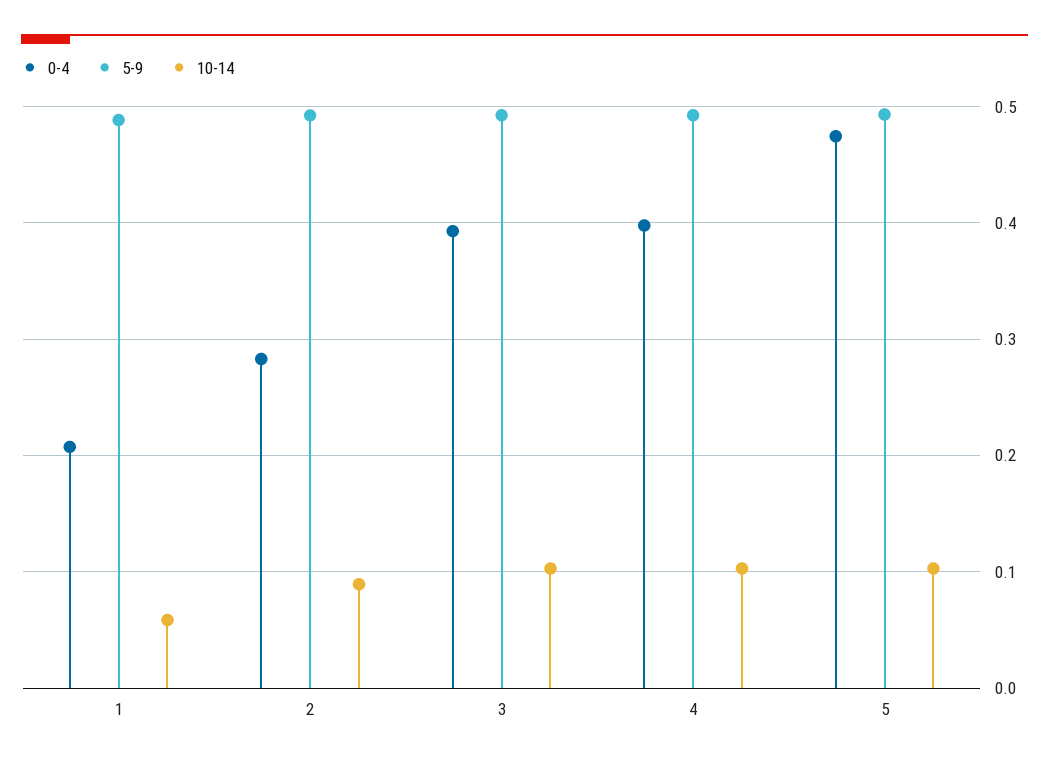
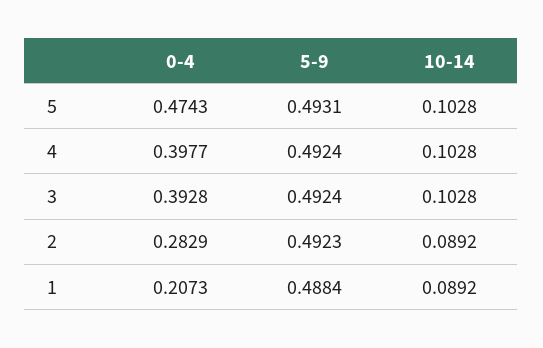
10-14, 1: 0.06 -> 0.0892

